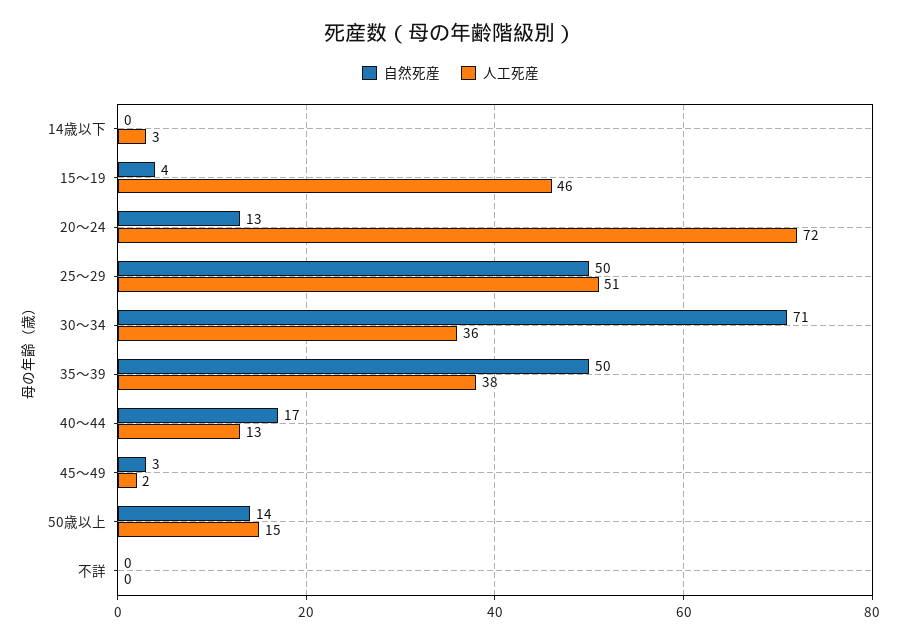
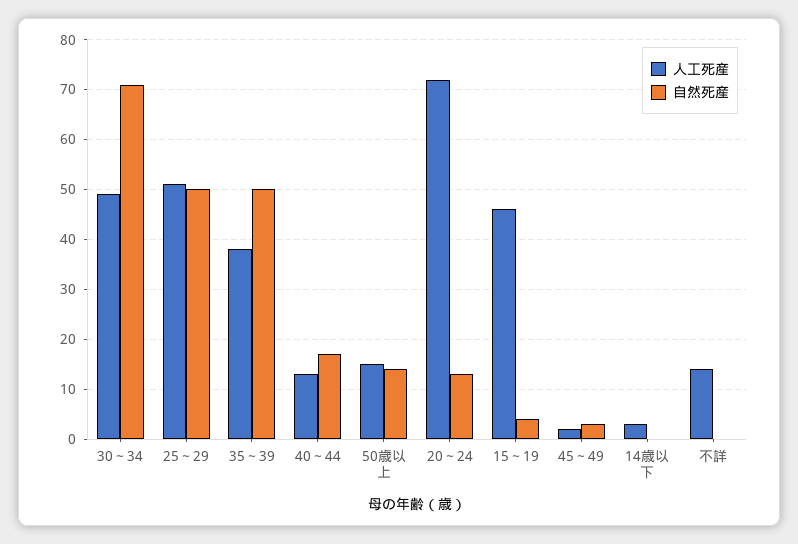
人工死産, 30～34: 36 -> 50
人工死産, 不詳: 0 -> 15

